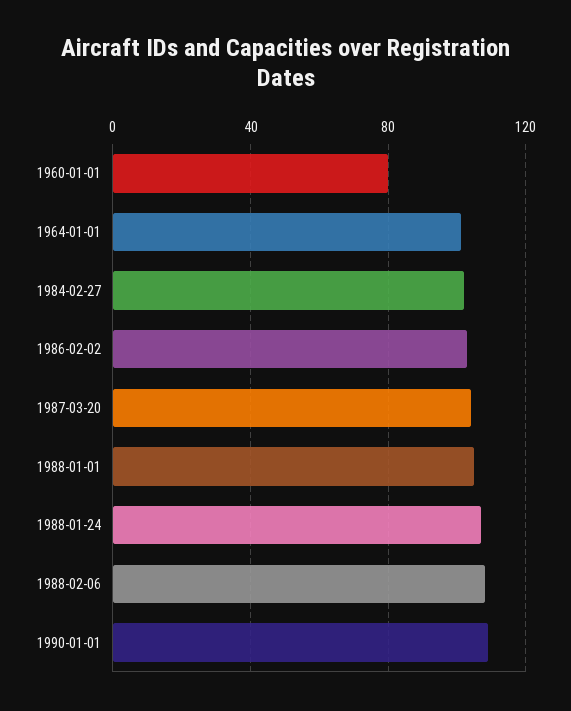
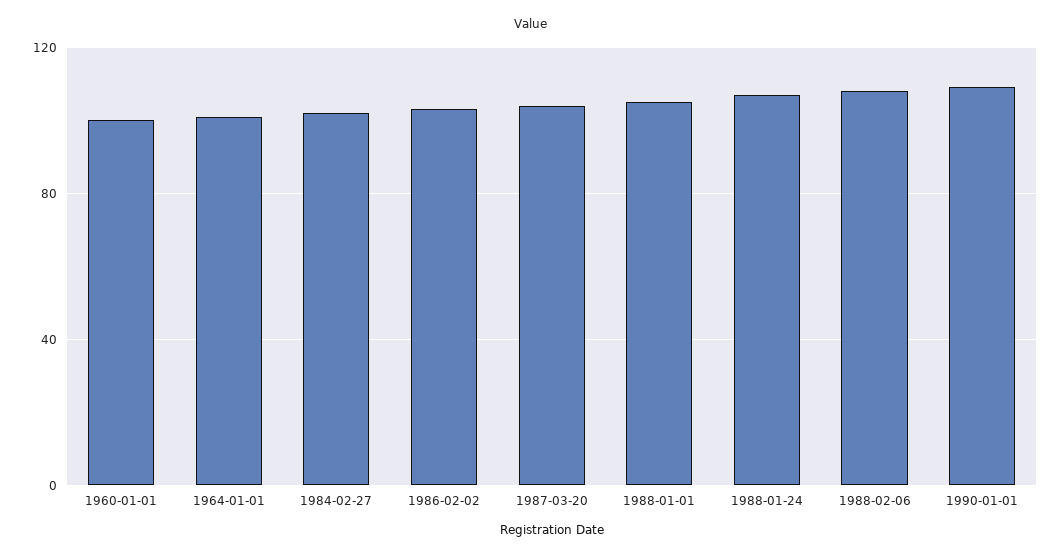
1960-01-01: 80 -> 100

